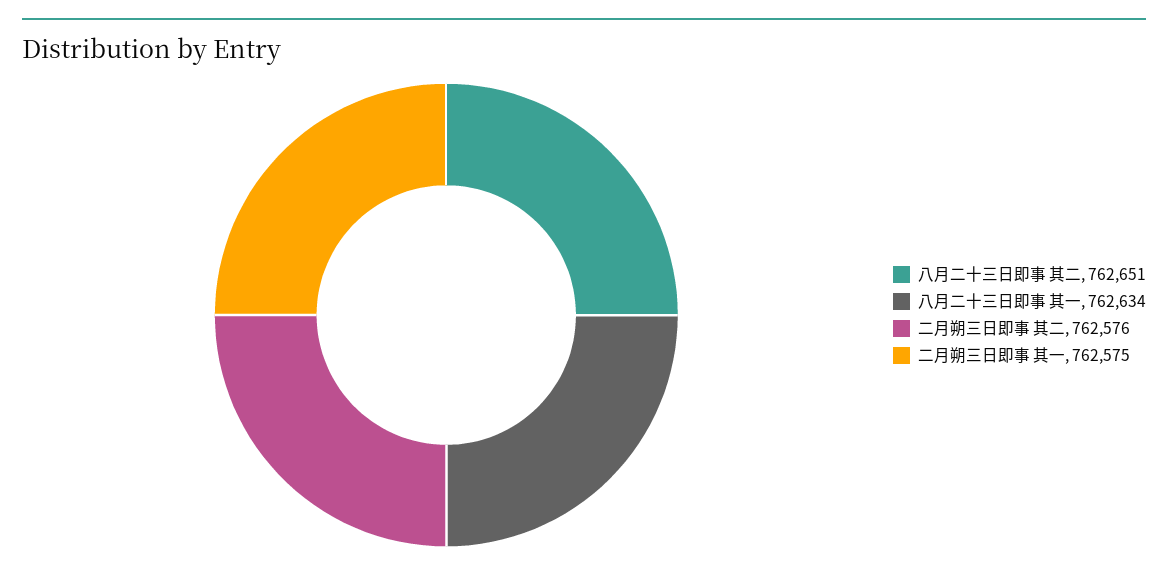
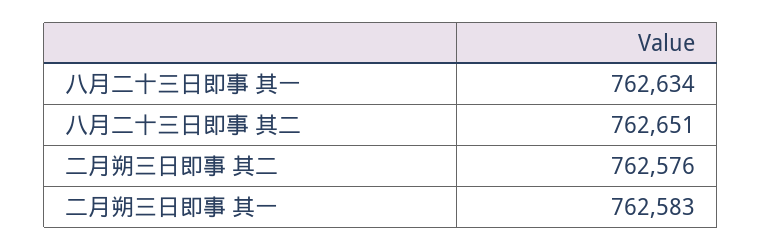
二月朔三日即事 其一: 762575 -> 762583

